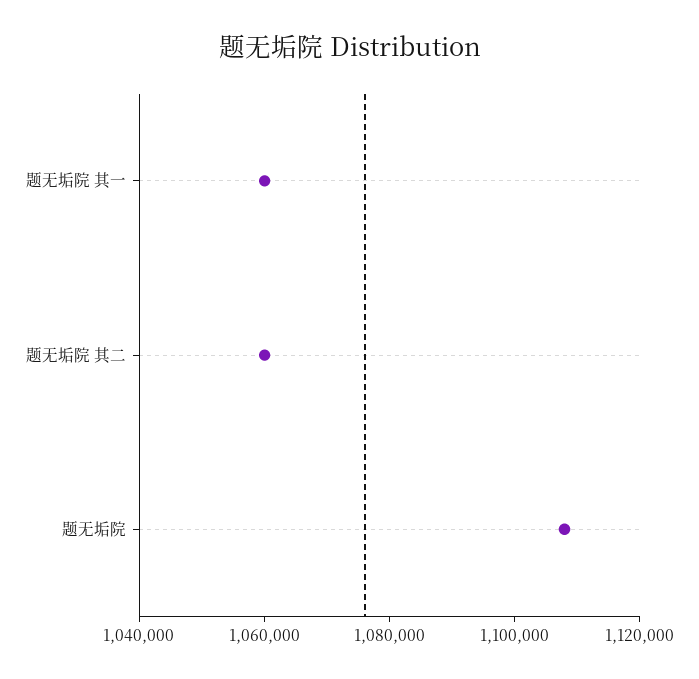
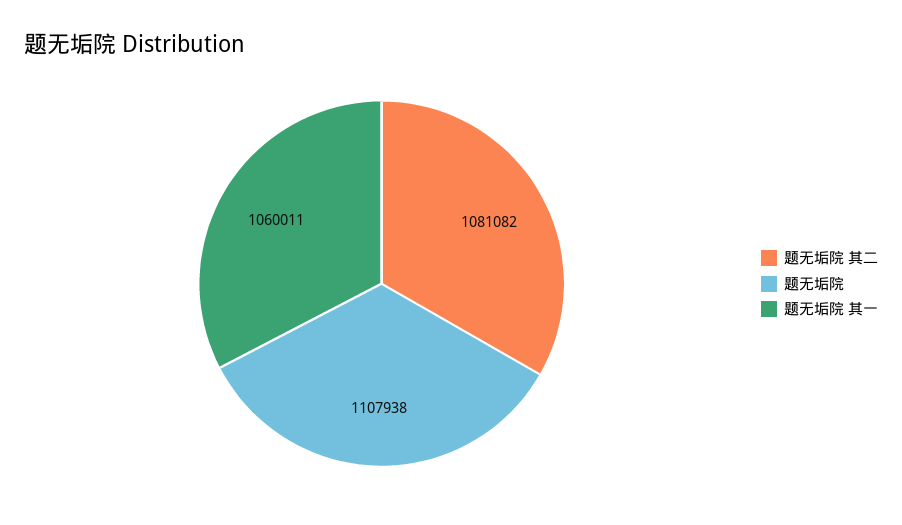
题无垢院 其二: 1060000 -> 1081082

